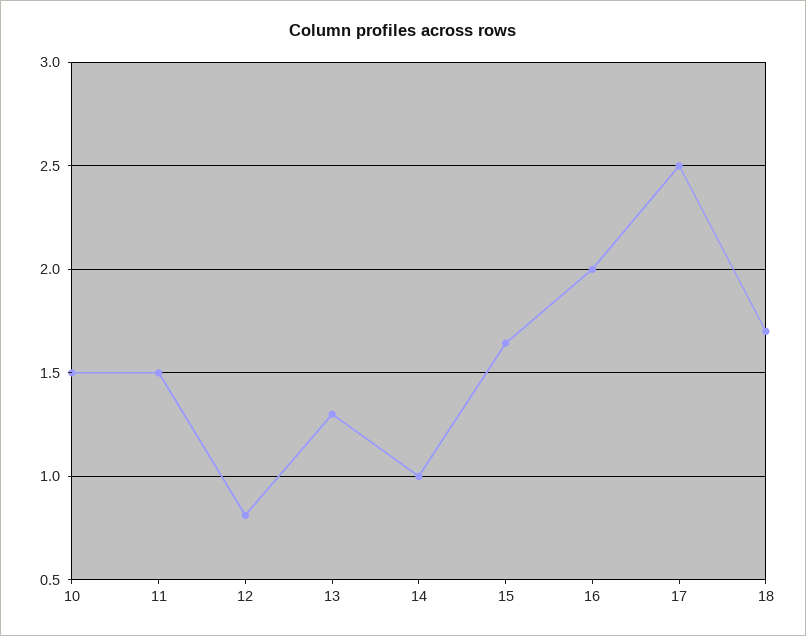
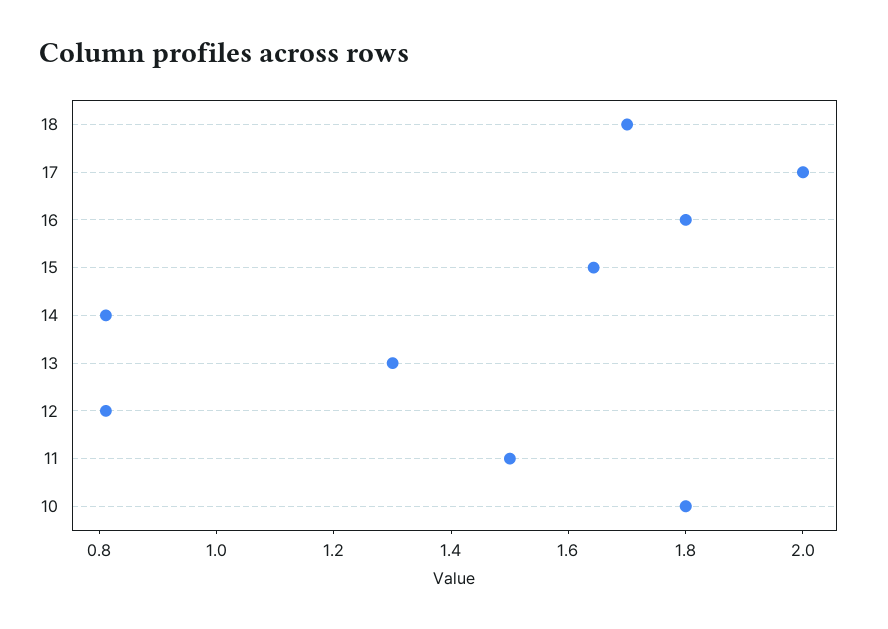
10: 1.5 -> 1.8
14: 1 -> 0.8
16: 2 -> 1.8
17: 2.5 -> 2

